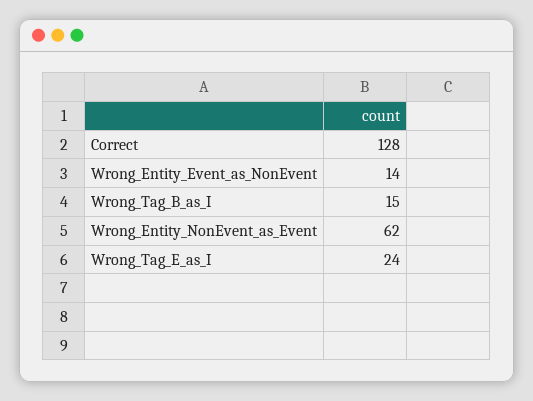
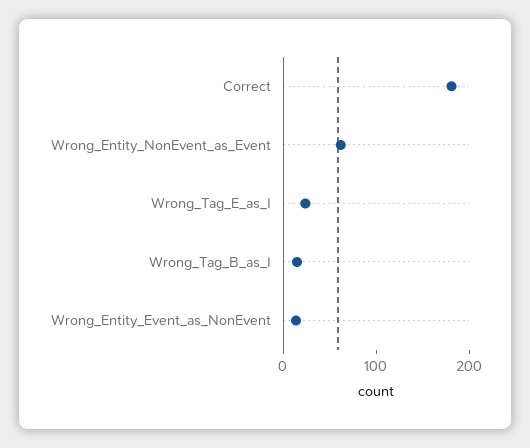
Correct: 128 -> 180

